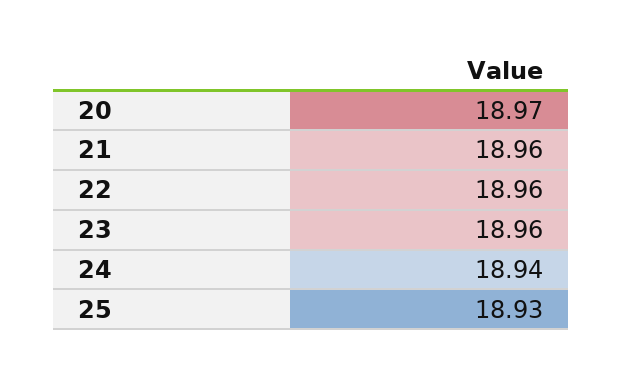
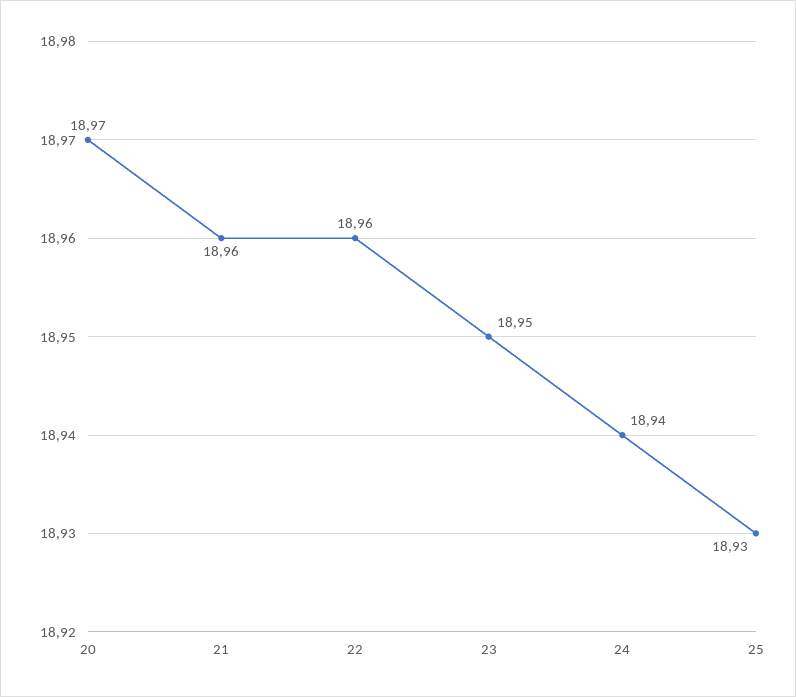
23: 18.96 -> 18.95

